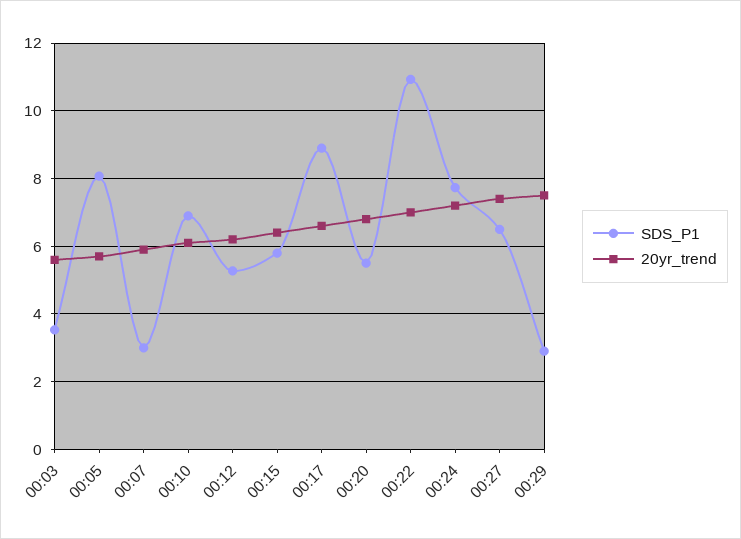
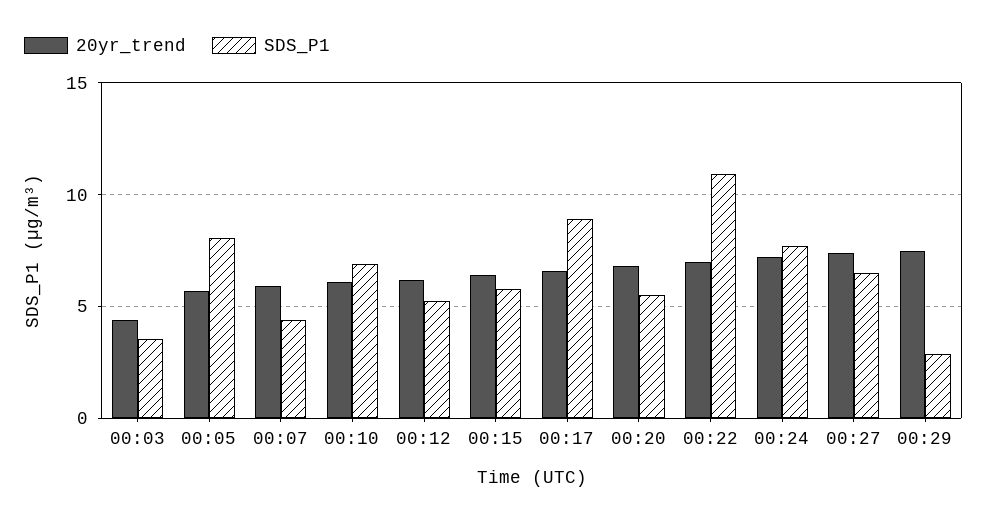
20yr_trend, 00:03: 5.6 -> 4.5
SDS_P1, 00:07: 3 -> 4.5

